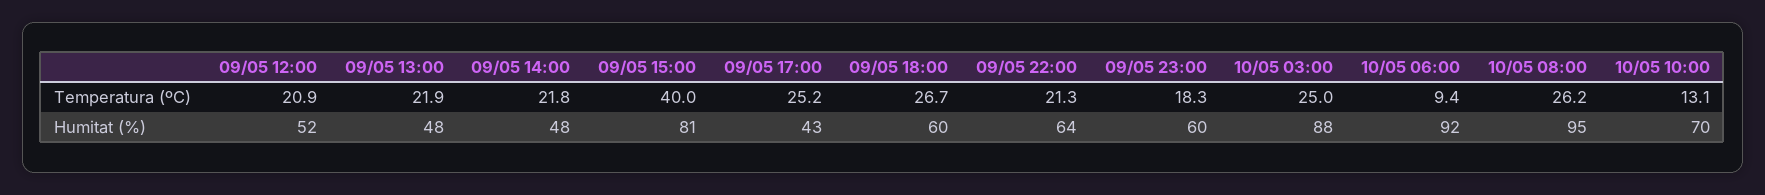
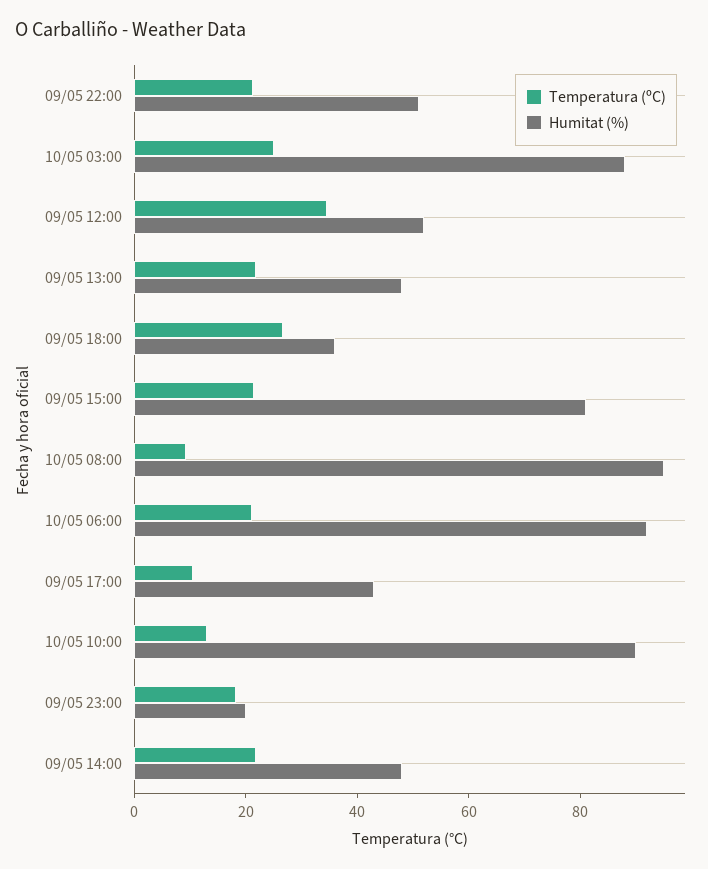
Temperatura (ºC), 09/05 12:00: 20.9 -> 35
Temperatura (ºC), 09/05 15:00: 40 -> 20
Temperatura (ºC), 09/05 17:00: 25.2 -> 10
Temperatura (ºC), 10/05 06:00: 9.4 -> 20
Temperatura (ºC), 10/05 08:00: 26.2 -> 10
Humitat (%), 09/05 18:00: 60 -> 35
Humitat (%), 09/05 22:00: 64 -> 50
Humitat (%), 09/05 23:00: 60 -> 20
Humitat (%), 10/05 10:00: 70 -> 90

